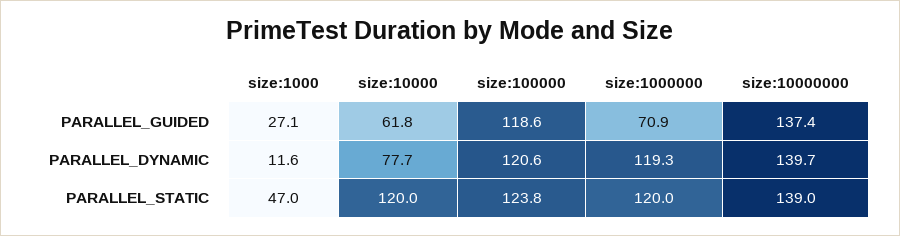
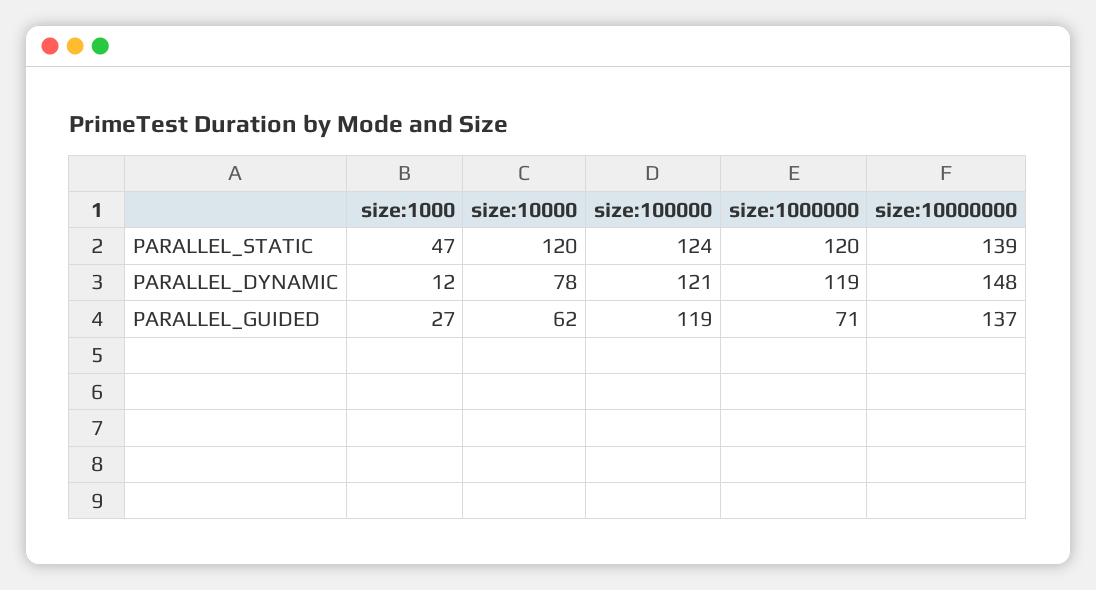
size:10000000, PARALLEL_DYNAMIC: 139.7 -> 148

